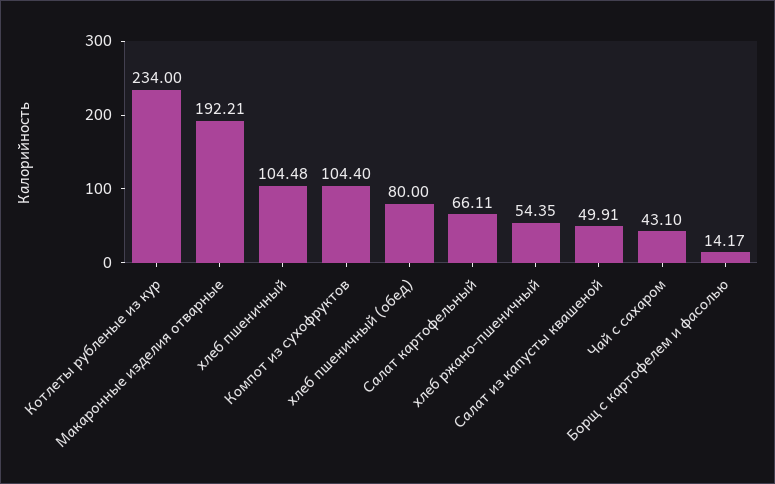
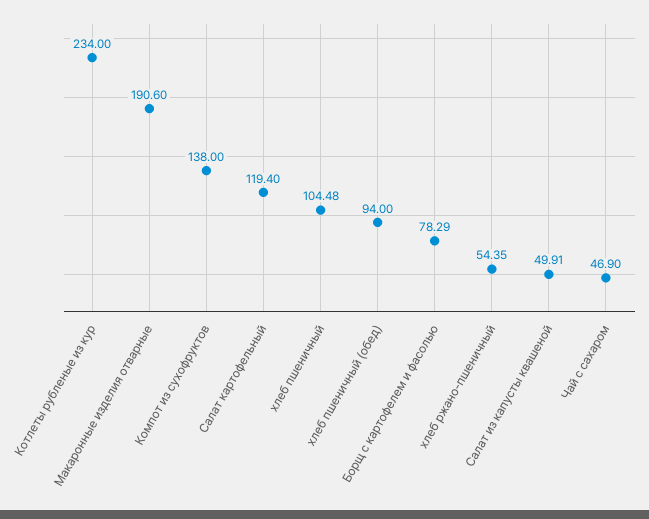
Макаронные изделия отварные: 192.21 -> 190.6
Компот из сухофруктов: 104.4 -> 138
хлеб пшеничный (обед): 80 -> 94
Салат картофельный: 66.11 -> 119.4
Чай с сахаром: 43.1 -> 46.9
Борщ с картофелем и фасолью: 14.17 -> 78.29

